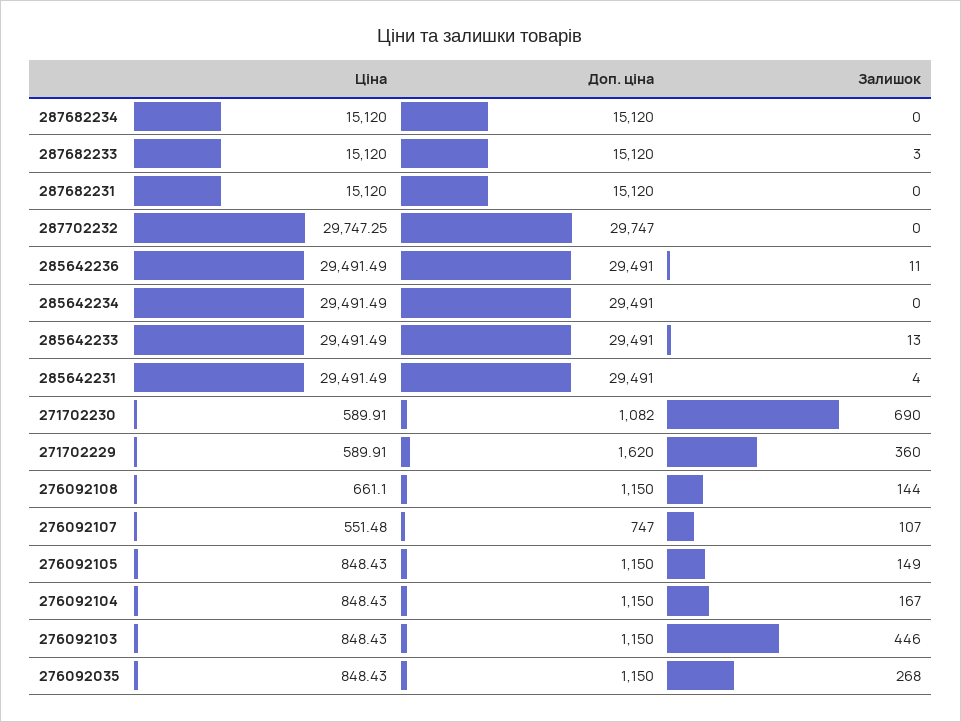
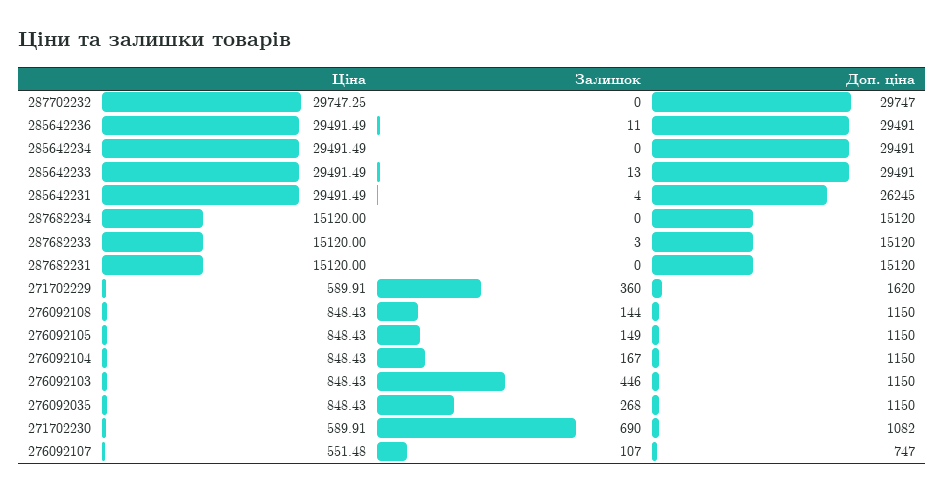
Доп. ціна, 285642231: 29491 -> 26245
Ціна, 276092108: 661.1 -> 848.43

